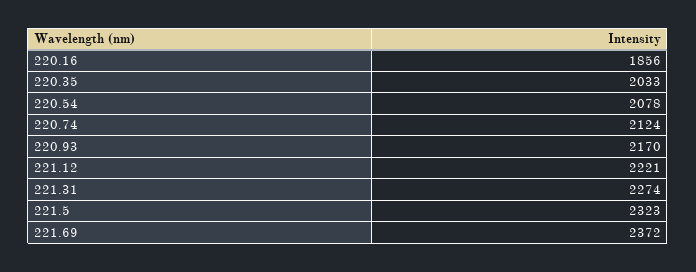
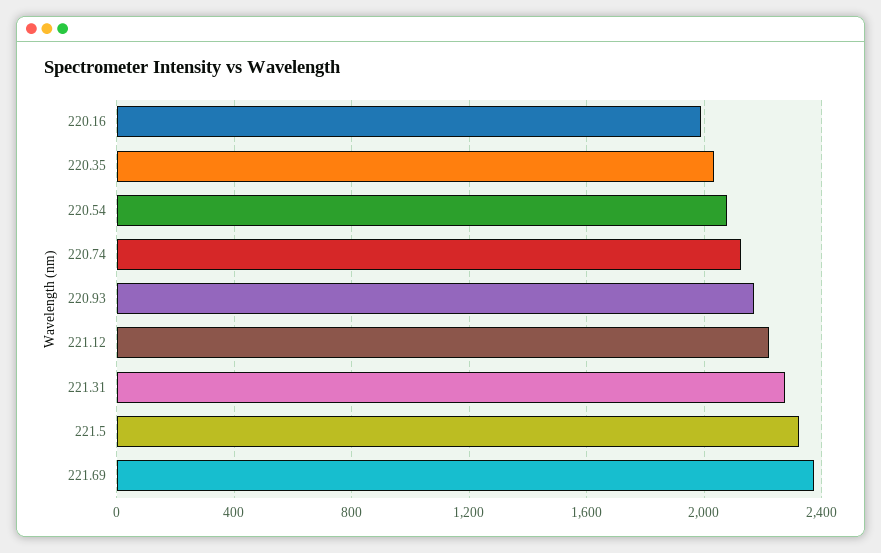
220.16: 1856 -> 2000

